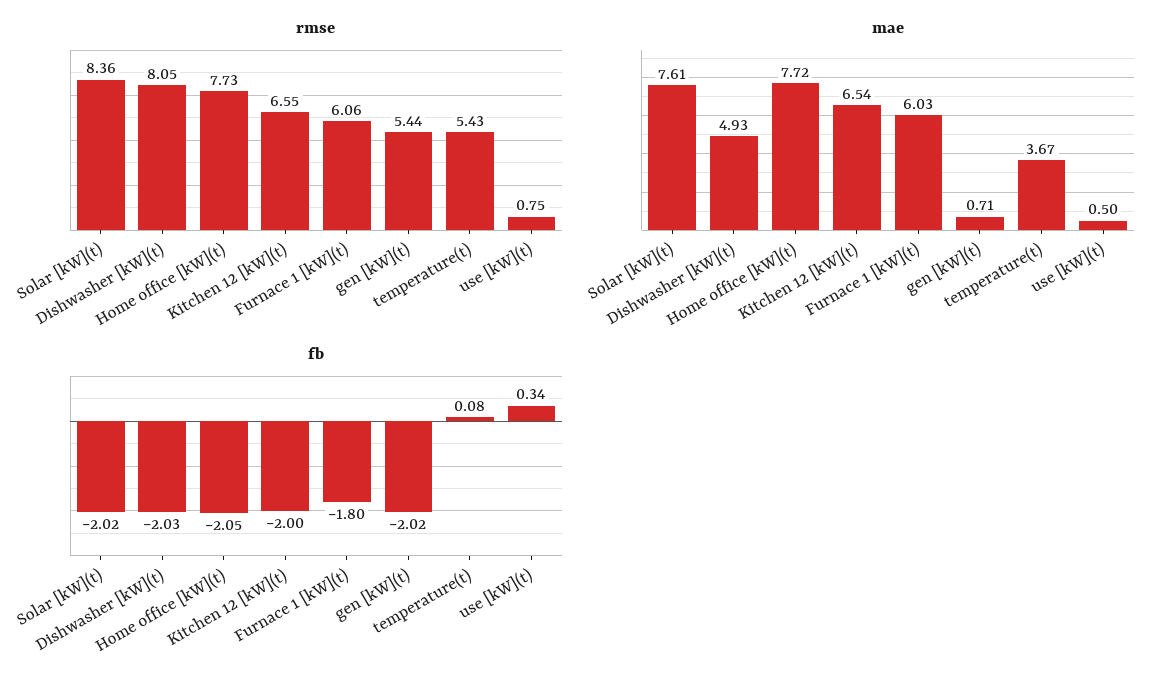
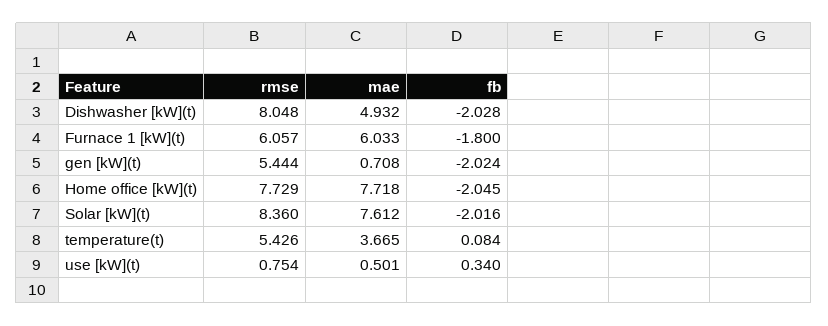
rmse, Kitchen 12 [kW](t): 6.55 -> none
mae, Kitchen 12 [kW](t): 6.54 -> none
fb, Kitchen 12 [kW](t): -2 -> none

